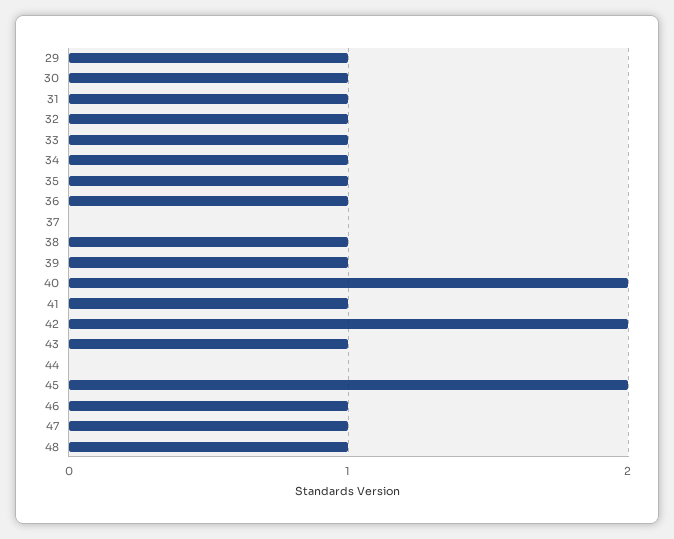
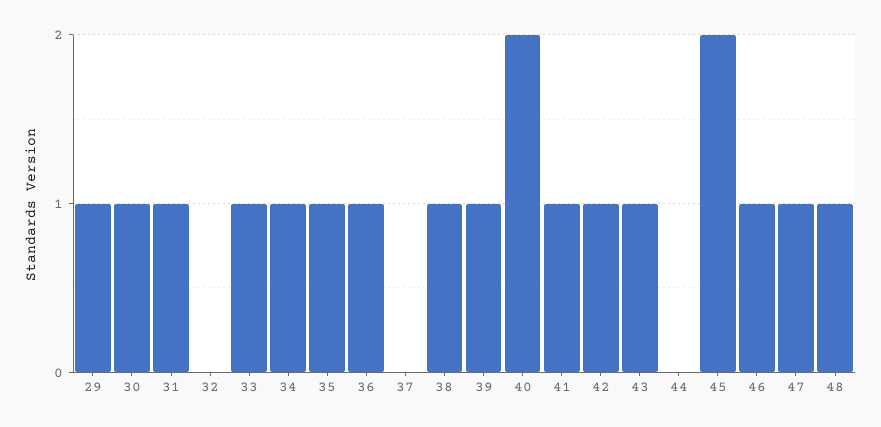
32: 1 -> 0
42: 2 -> 1

